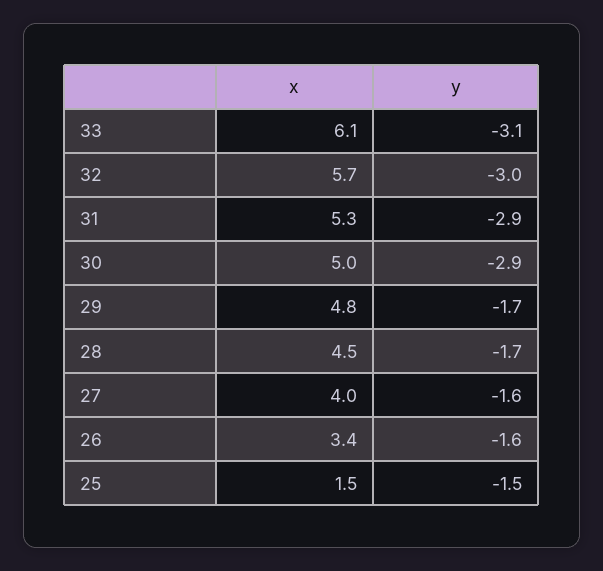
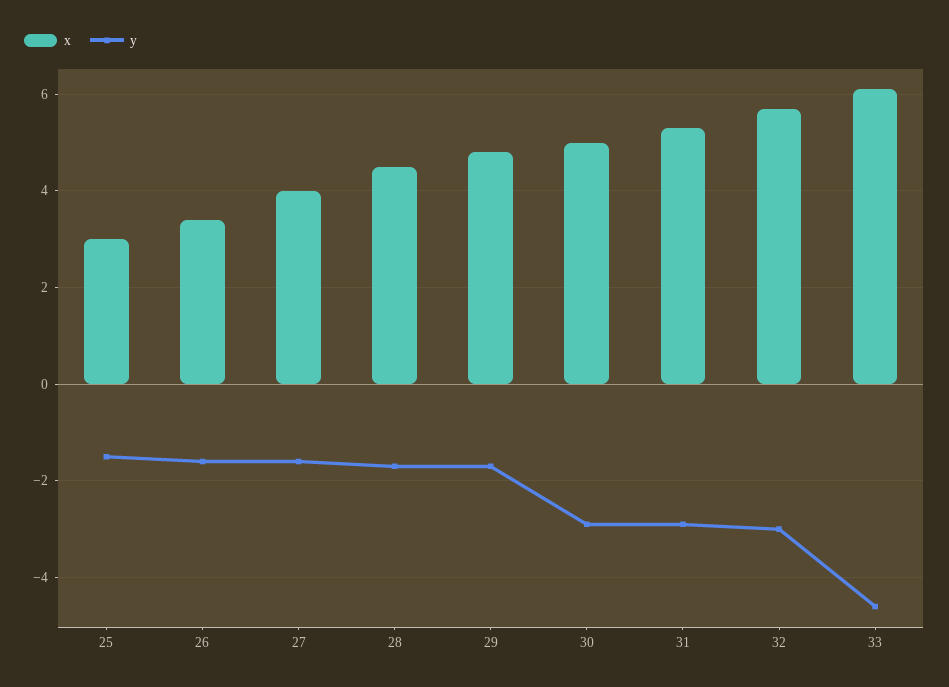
y, 33: -3.1 -> -4.5
x, 25: 1.5 -> 3

